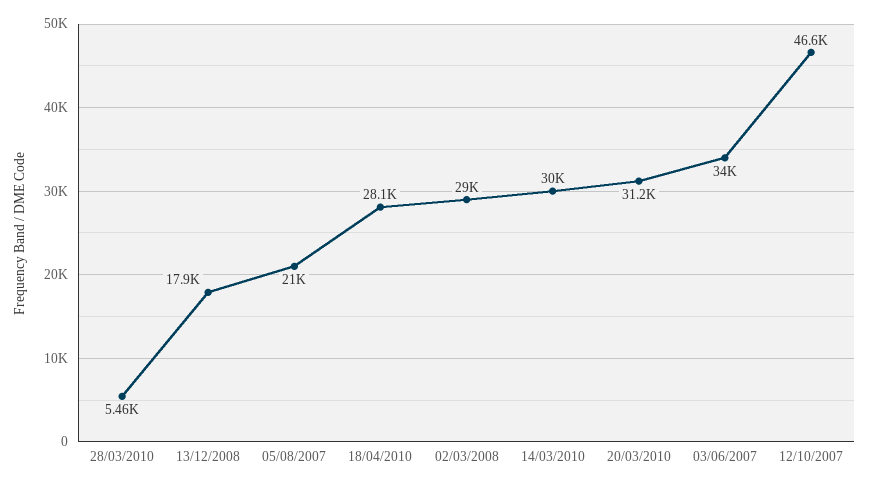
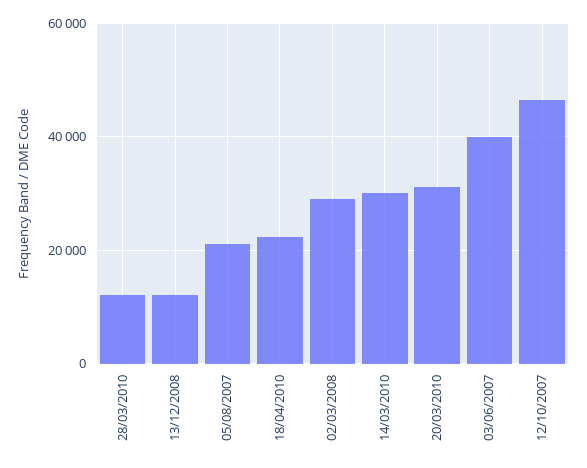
28/03/2010: 5460 -> 12000
13/12/2008: 17900 -> 12000
18/04/2010: 28100 -> 22000
03/06/2007: 34000 -> 40000

